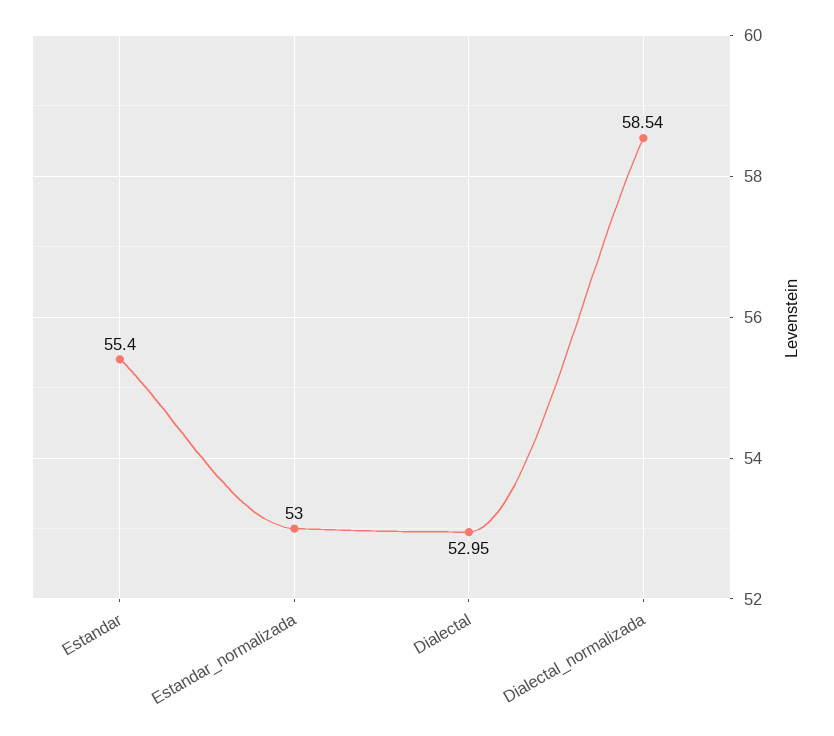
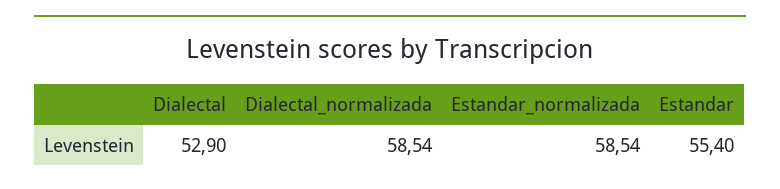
Estandar_normalizada: 53 -> 58.54
Dialectal: 52.95 -> 52.9

